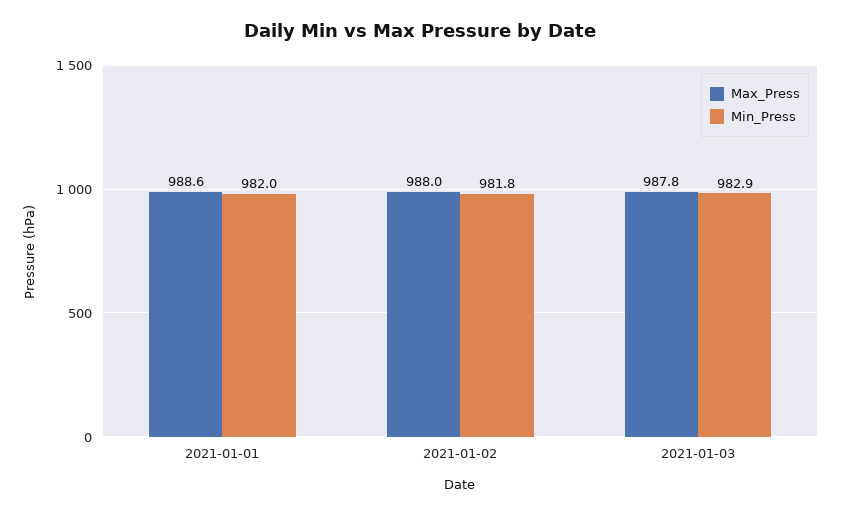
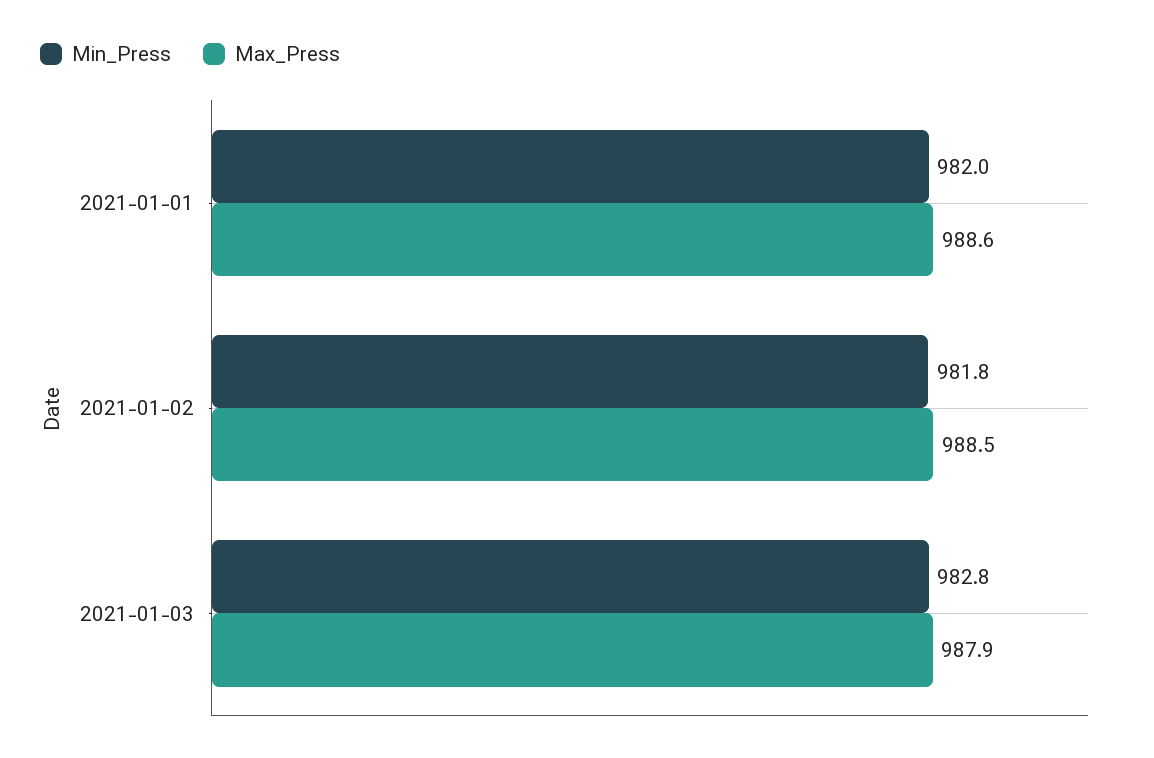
Max_Press, 2021-01-02: 988 -> 988.5
Max_Press, 2021-01-03: 987.8 -> 987.9
Min_Press, 2021-01-03: 982.9 -> 982.8

